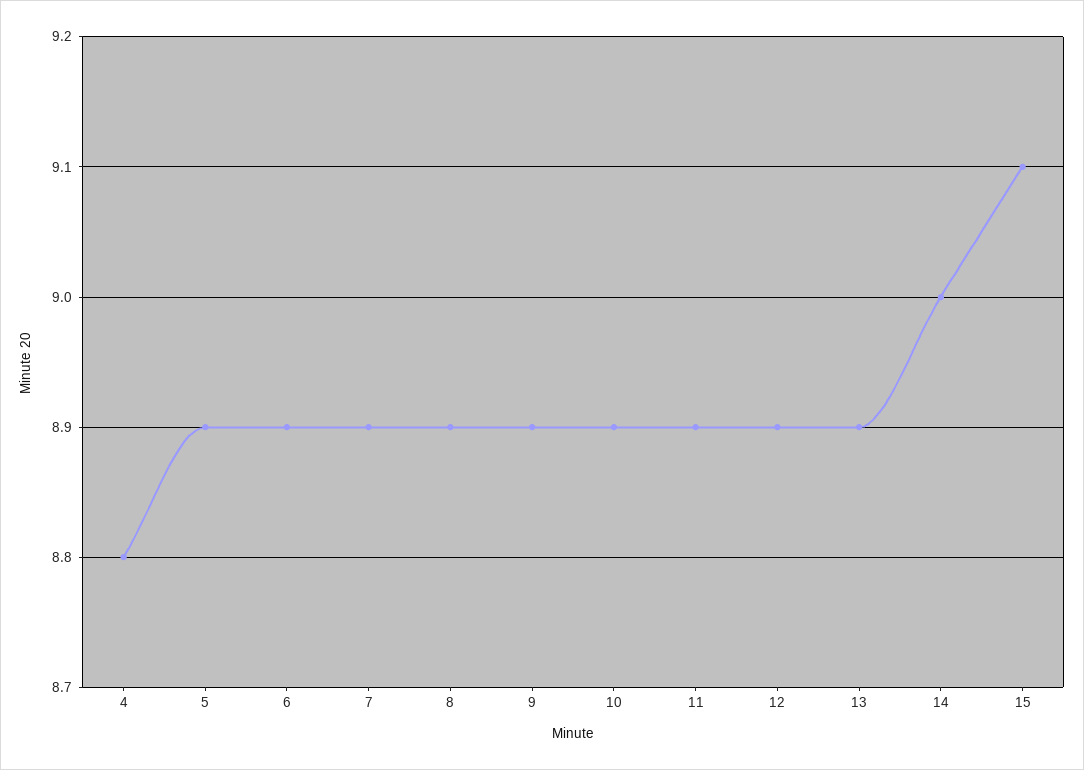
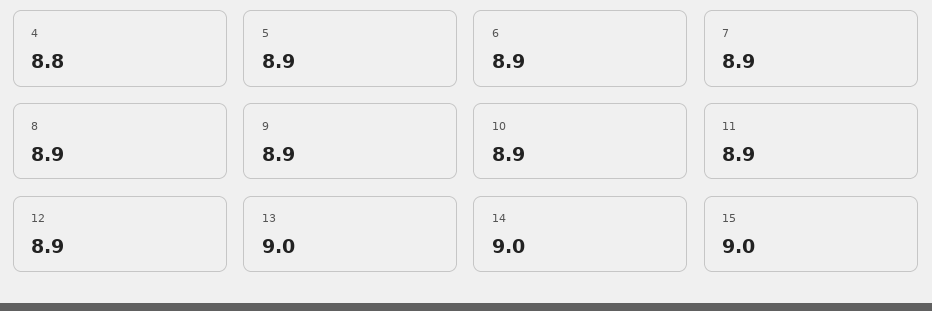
13: 8.9 -> 9
15: 9.1 -> 9

